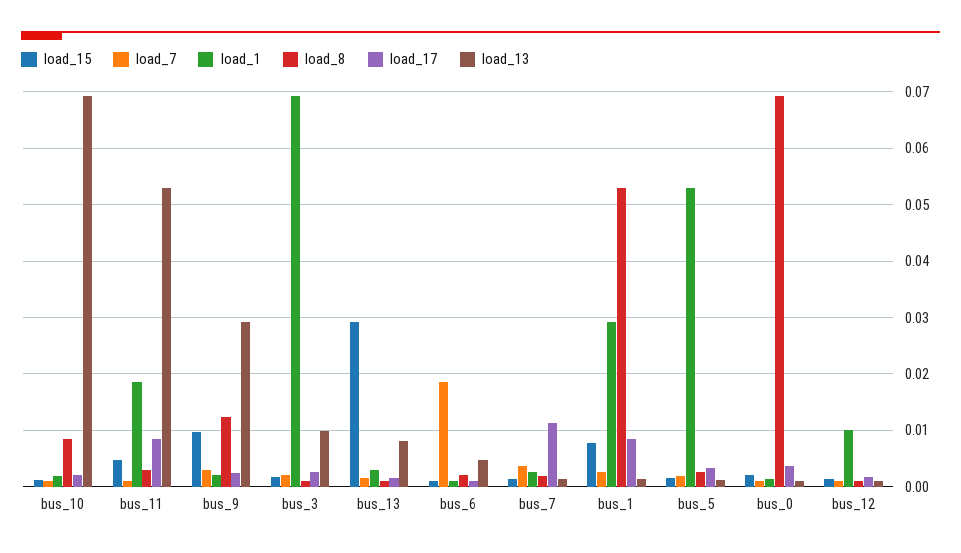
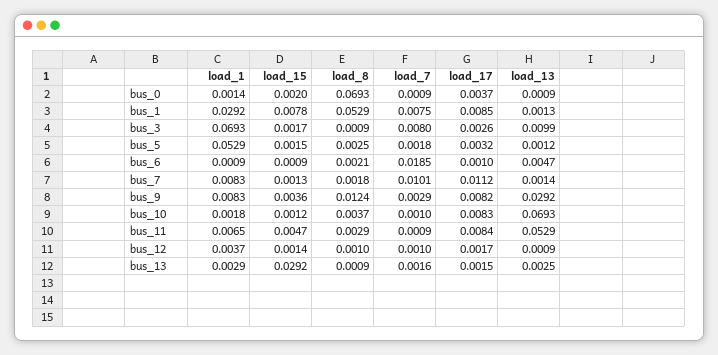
load_8, bus_10: 0.008 -> 0.0037
load_17, bus_10: 0.002 -> 0.0083
load_1, bus_11: 0.018 -> 0.0065
load_15, bus_9: 0.01 -> 0.0036
load_1, bus_9: 0.002 -> 0.0083
load_17, bus_9: 0.002 -> 0.0082
load_7, bus_3: 0.002 -> 0.008
load_13, bus_13: 0.008 -> 0.0025
load_7, bus_7: 0.004 -> 0.0101
load_1, bus_7: 0.002 -> 0.0083
load_7, bus_1: 0.002 -> 0.0075
load_1, bus_12: 0.01 -> 0.0037

